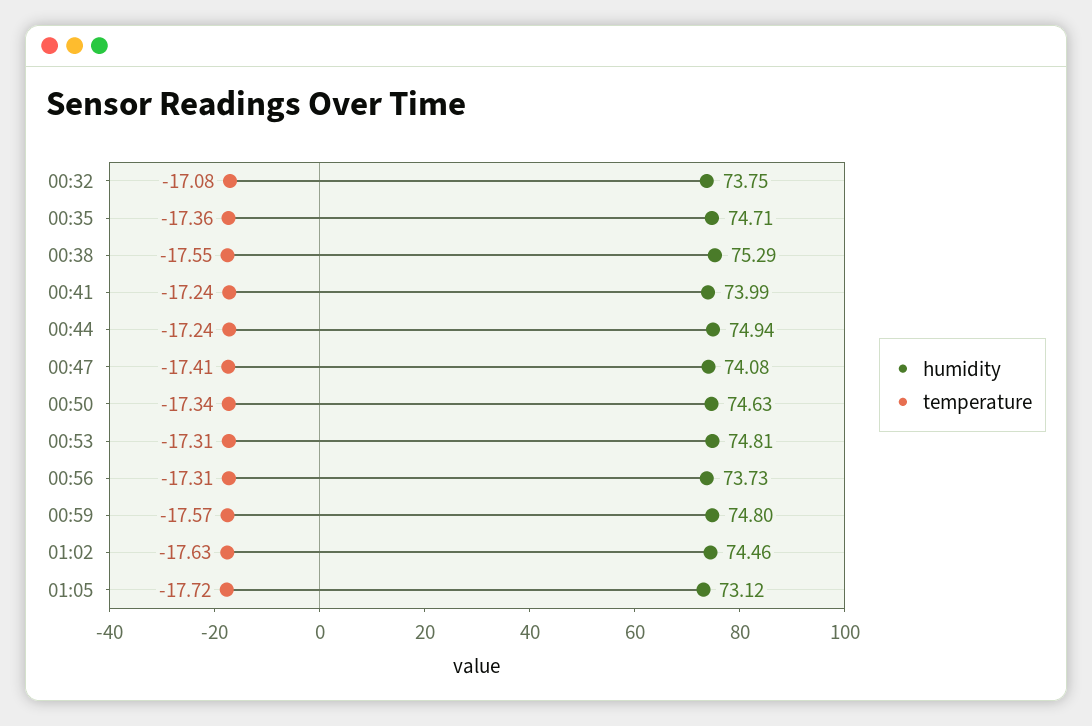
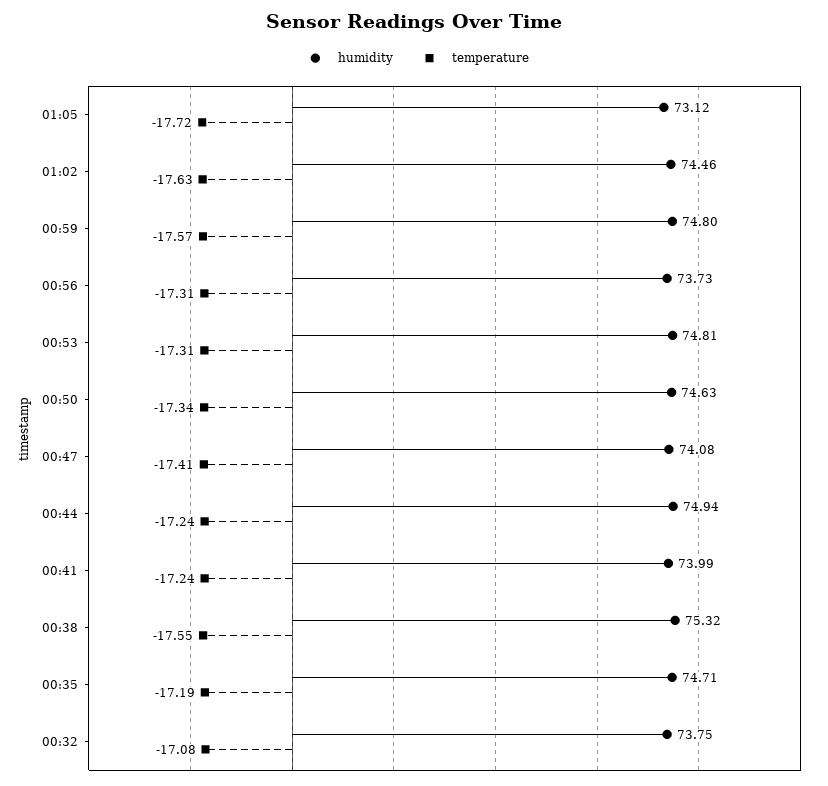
temperature, 00:35: -17.36 -> -17.19
humidity, 00:38: 75.29 -> 75.32

